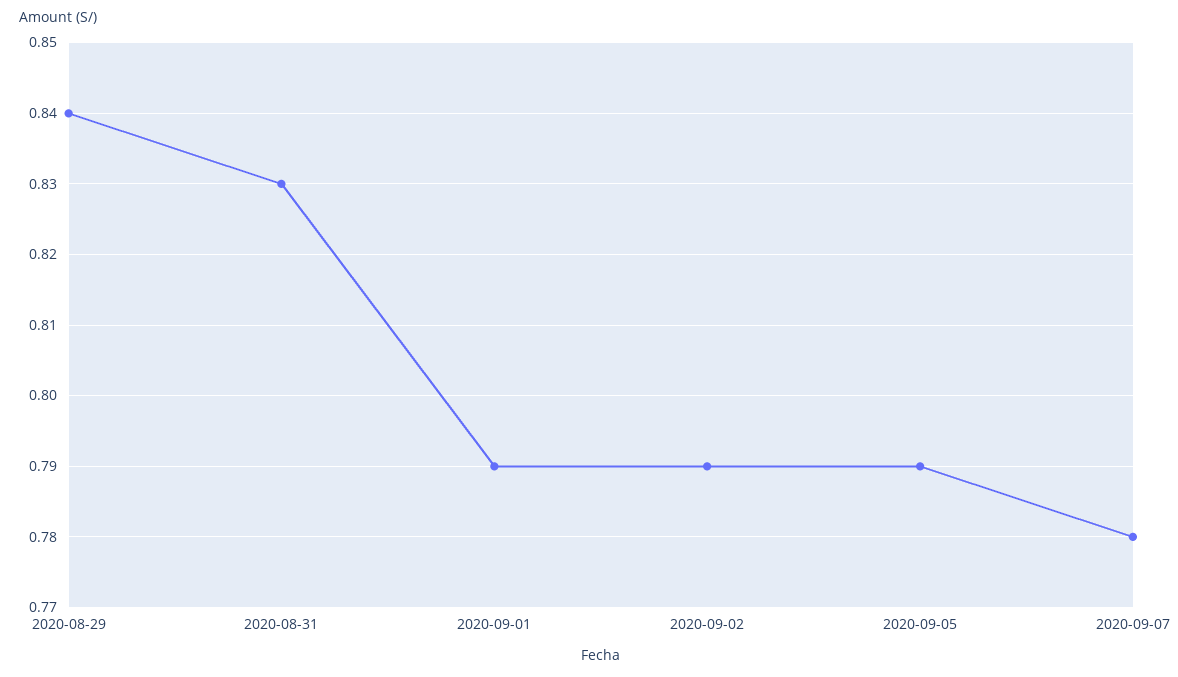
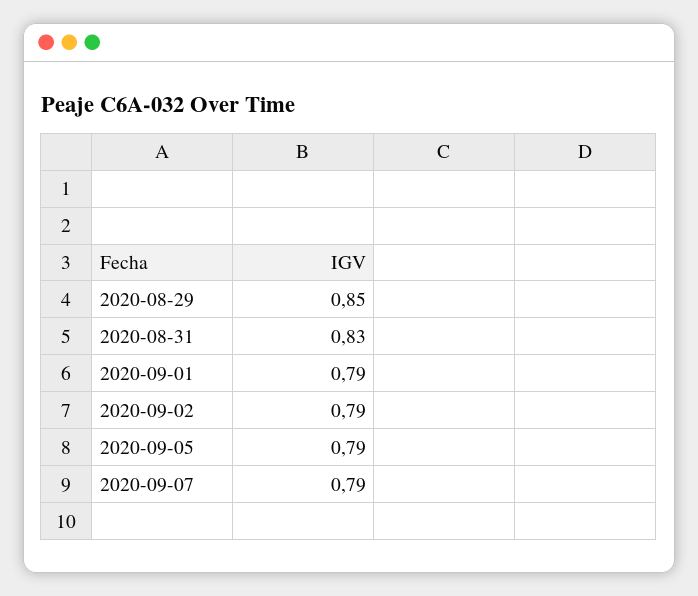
2020-08-29: 0.84 -> 0.85
2020-09-07: 0.78 -> 0.79

